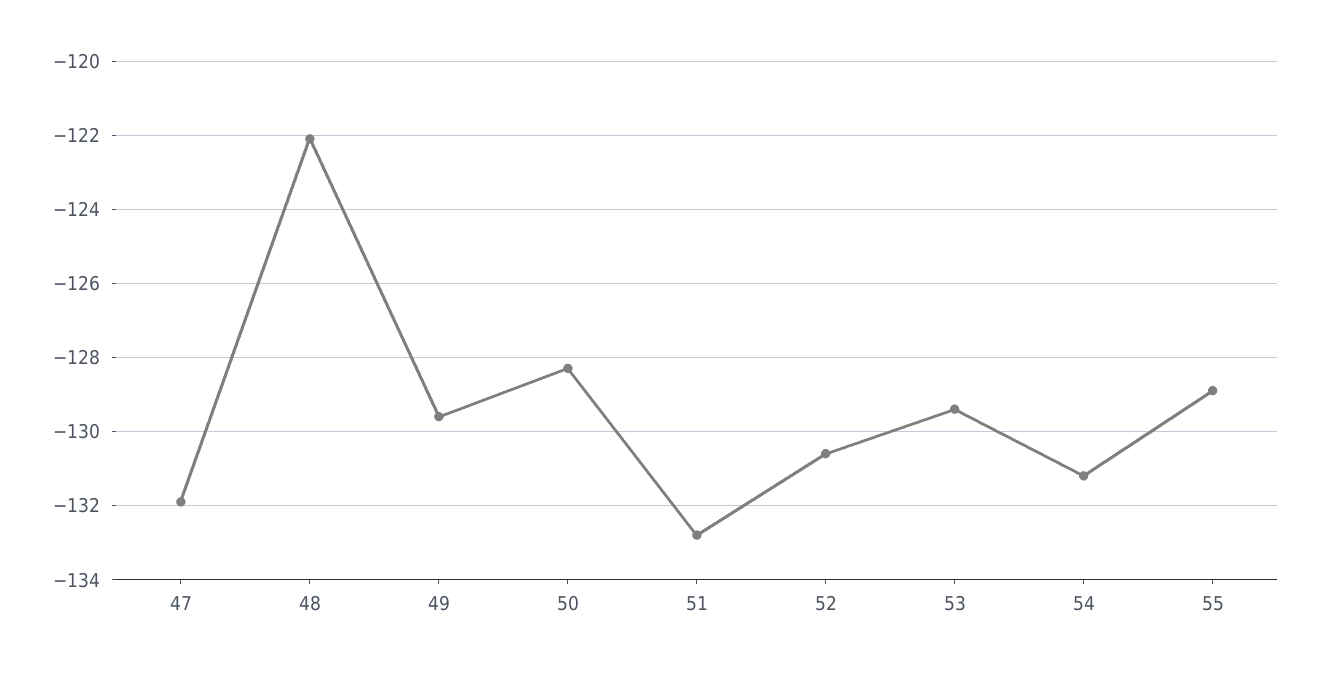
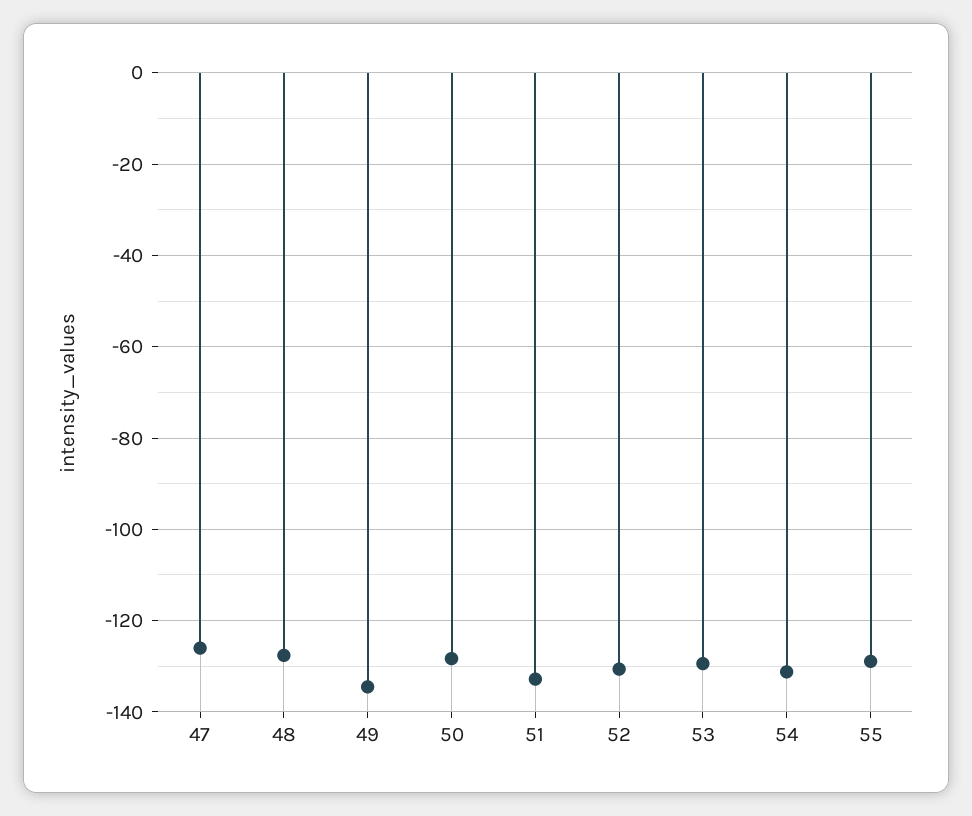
47: -132 -> -126
48: -122 -> -128
49: -129.5 -> -134

